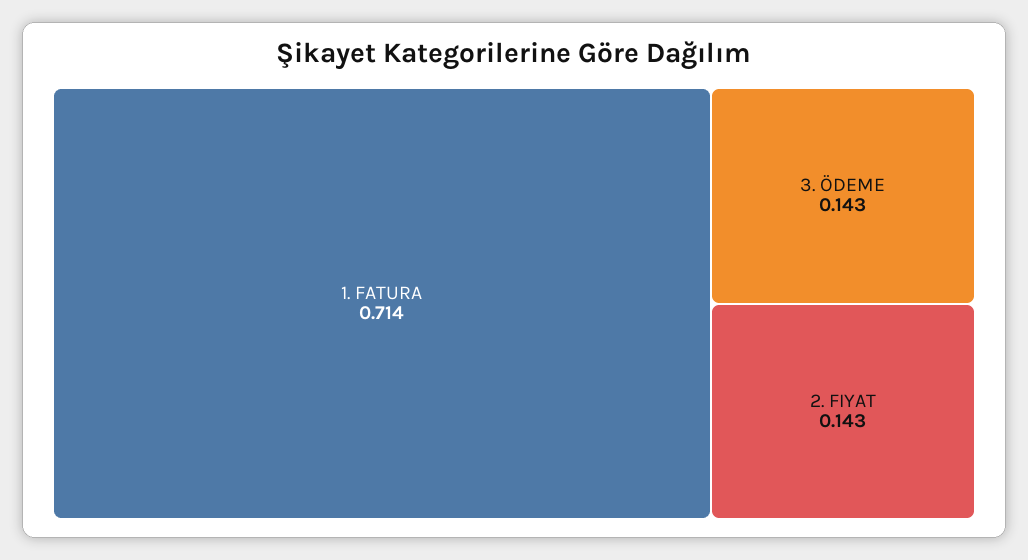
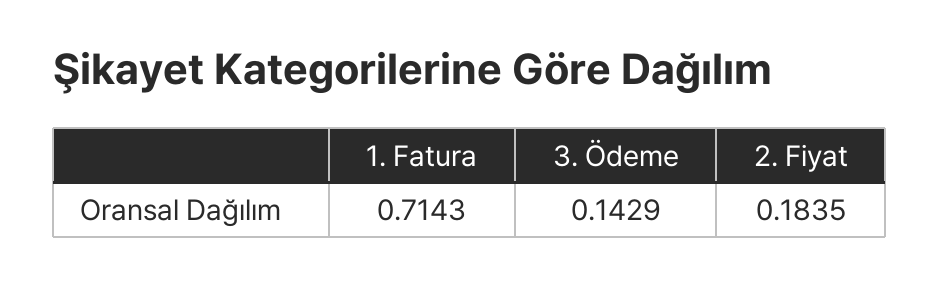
2. FIYAT: 0.143 -> 0.1835

